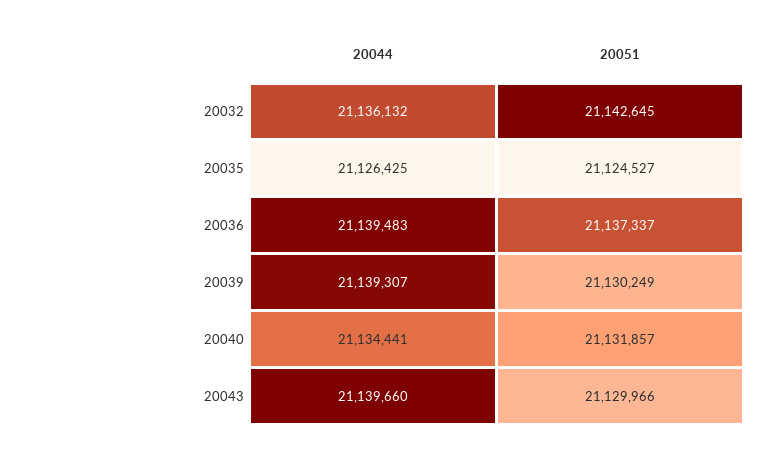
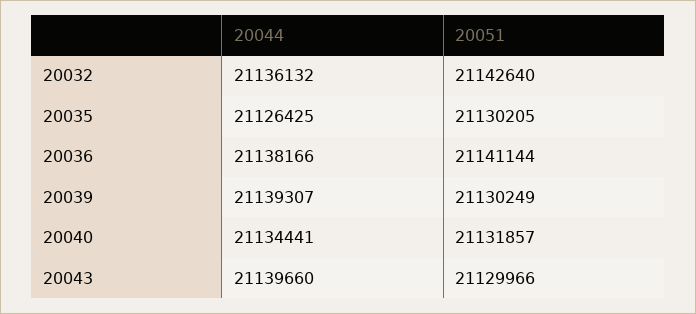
20051, 20032: 21142645 -> 21142640
20051, 20035: 21124527 -> 21130205
20044, 20036: 21139483 -> 21138166
20051, 20036: 21137337 -> 21141144

